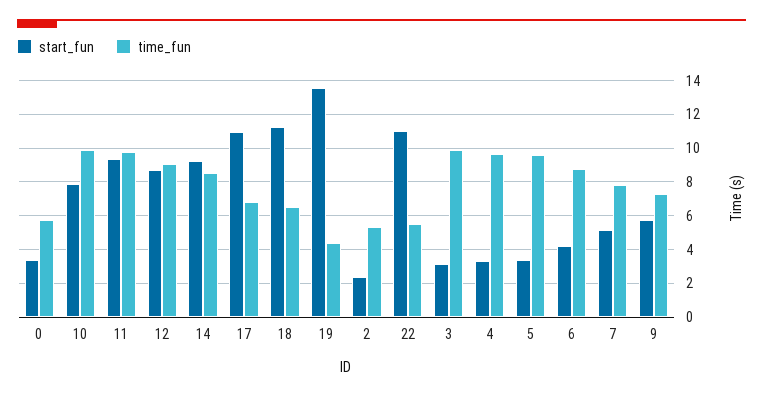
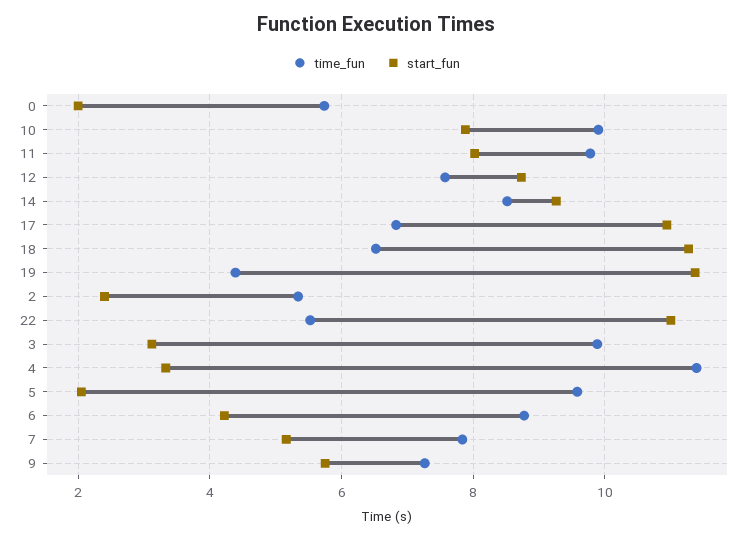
start_fun, 0: 3.5 -> 2
start_fun, 11: 9.5 -> 8
time_fun, 12: 9 -> 7.6
start_fun, 19: 13.5 -> 11.4
time_fun, 4: 9.5 -> 11.4
start_fun, 5: 3.5 -> 2

